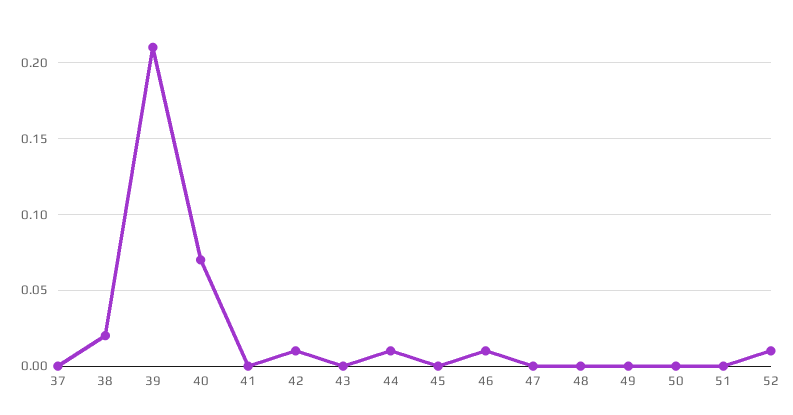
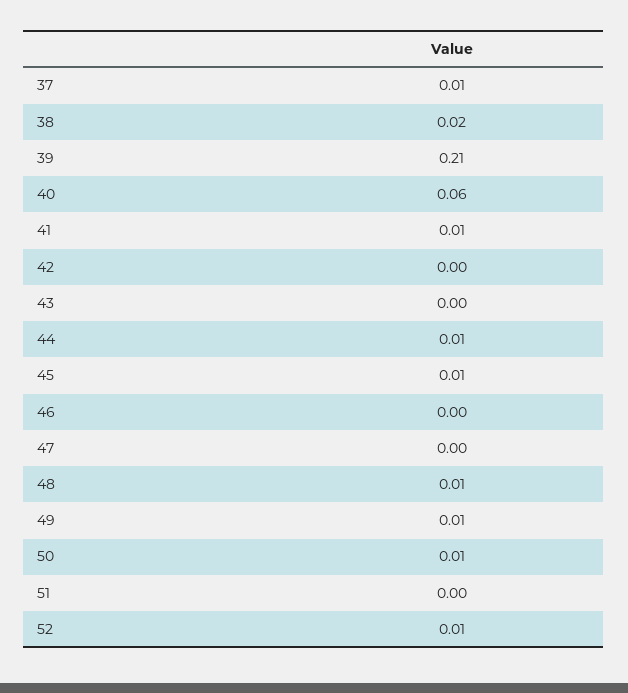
37: 0 -> 0.01
40: 0.07 -> 0.06
41: 0 -> 0.01
42: 0.01 -> 0
45: 0 -> 0.01
46: 0.01 -> 0
48: 0 -> 0.01
49: 0 -> 0.01
50: 0 -> 0.01

